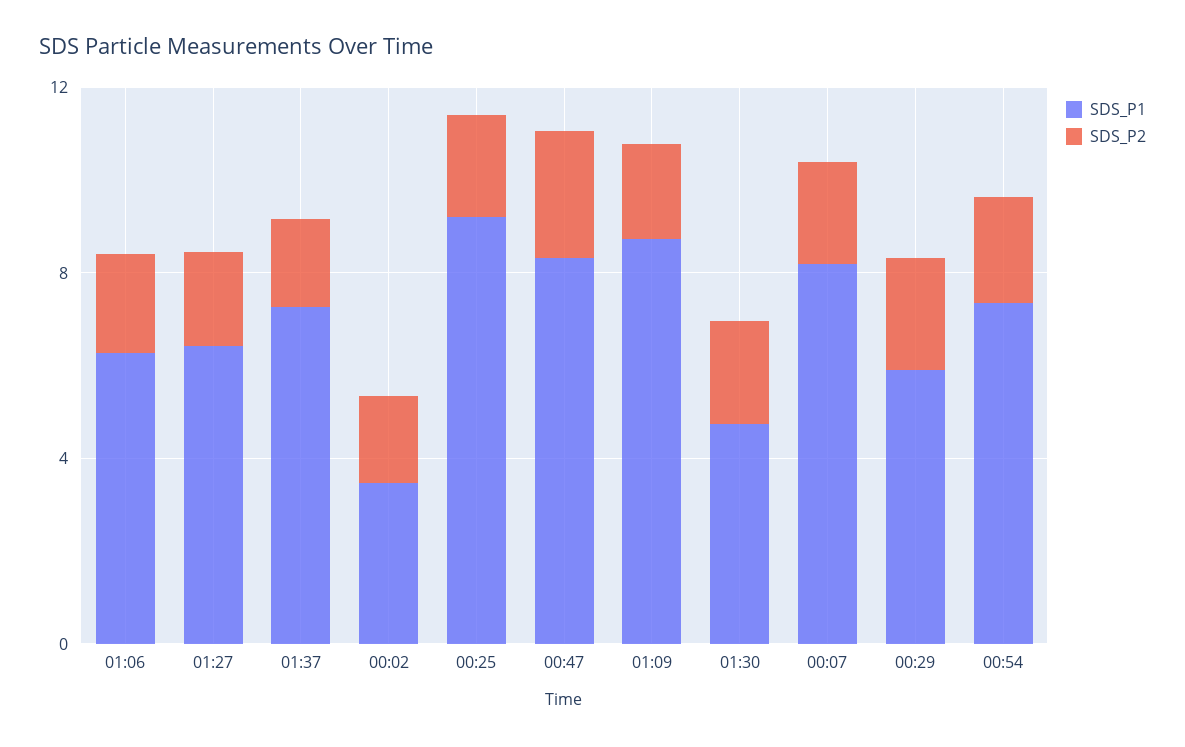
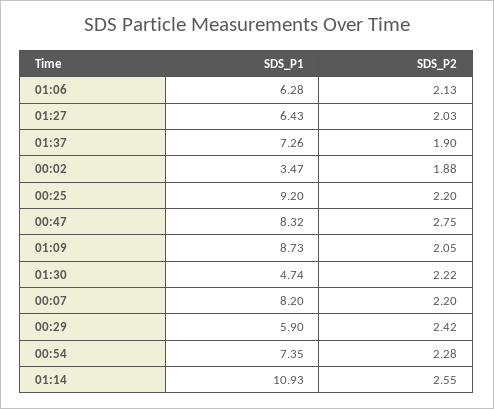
SDS_P1, 01:14: none -> 10.93
SDS_P2, 01:14: none -> 2.55

